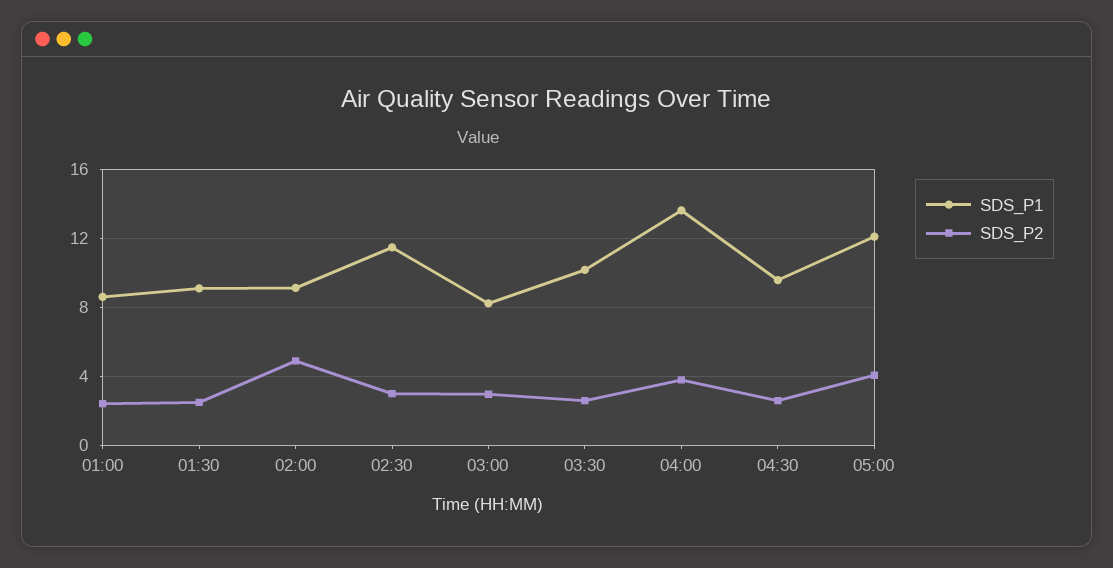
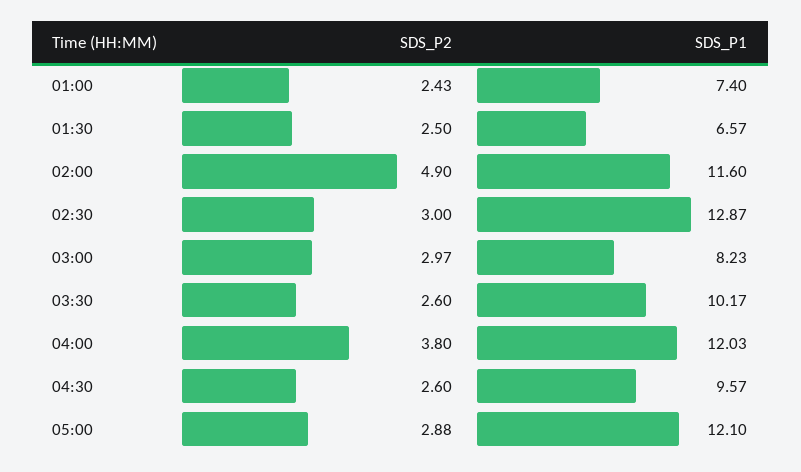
SDS_P1, 01:00: 8.5 -> 7.4
SDS_P1, 01:30: 9 -> 6.57
SDS_P1, 02:00: 9 -> 11.6
SDS_P1, 02:30: 11.5 -> 12.87
SDS_P1, 04:00: 13.5 -> 12.03
SDS_P2, 05:00: 4 -> 2.88

